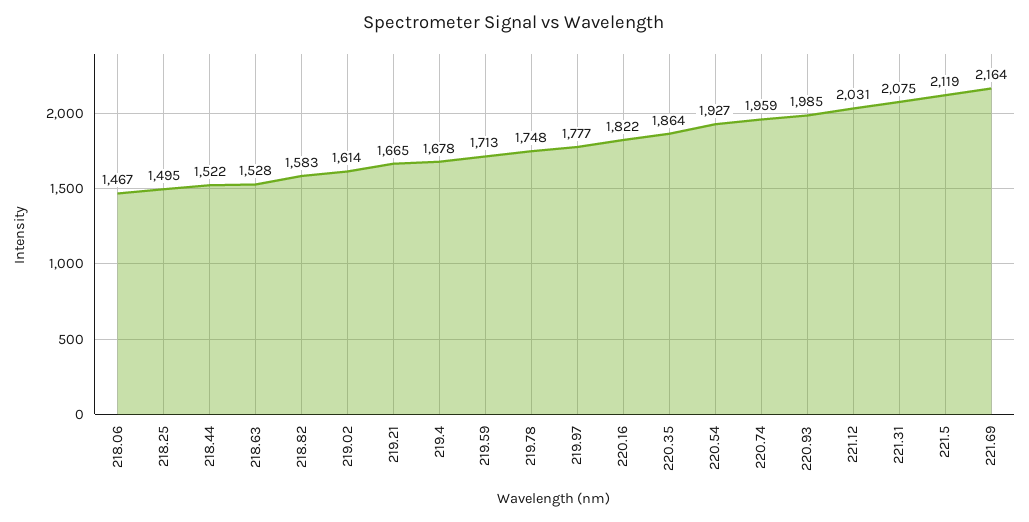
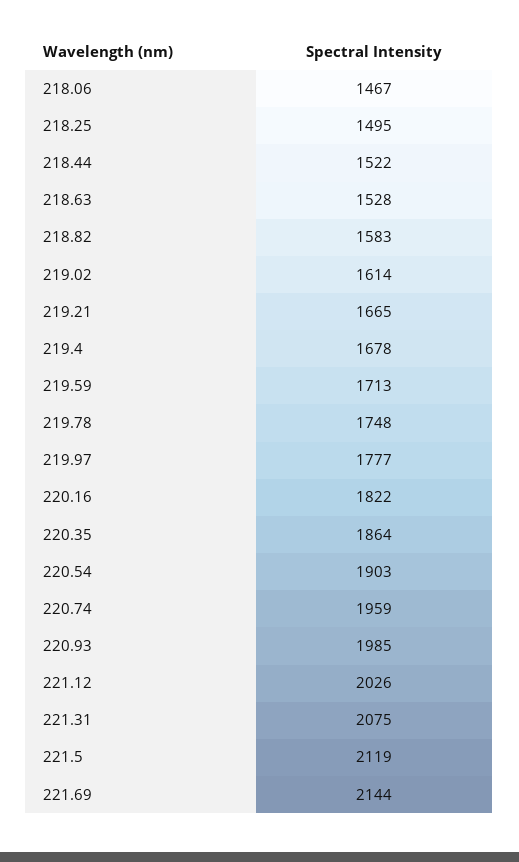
220.54: 1927 -> 1903
221.12: 2031 -> 2026
221.69: 2164 -> 2144

